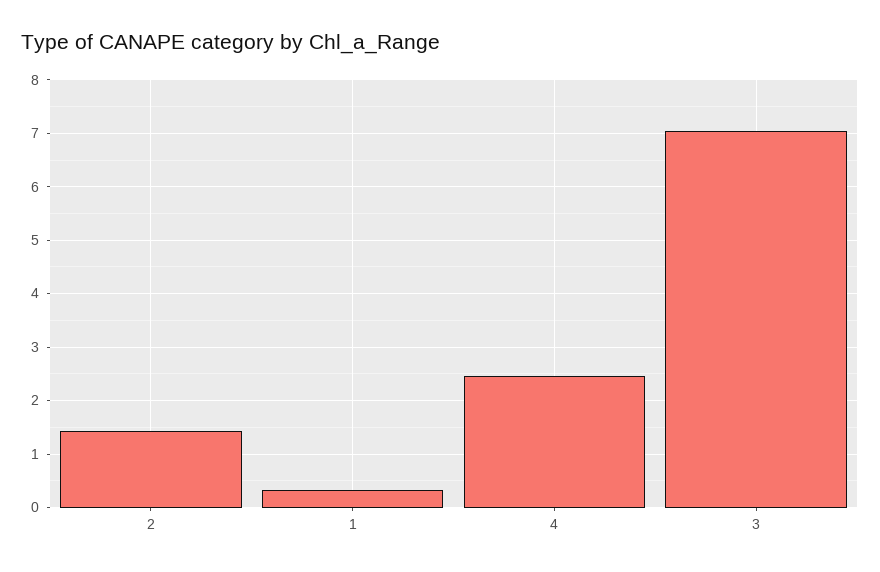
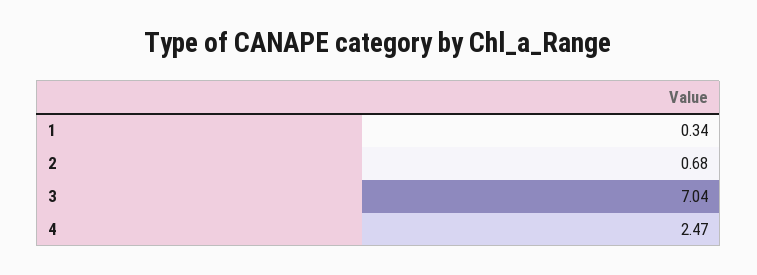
2: 1.4 -> 0.68

